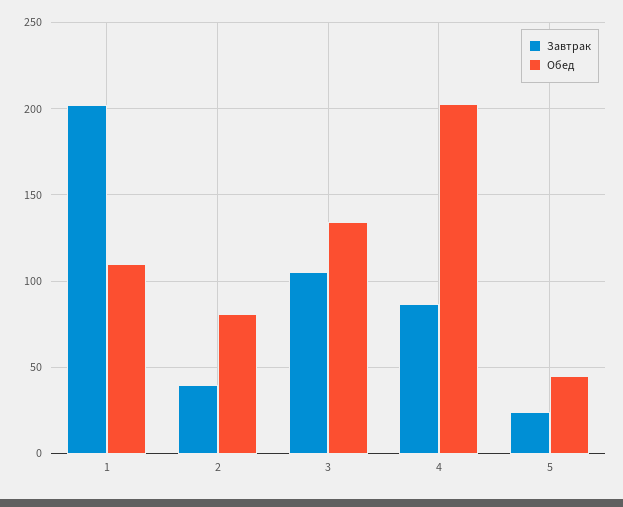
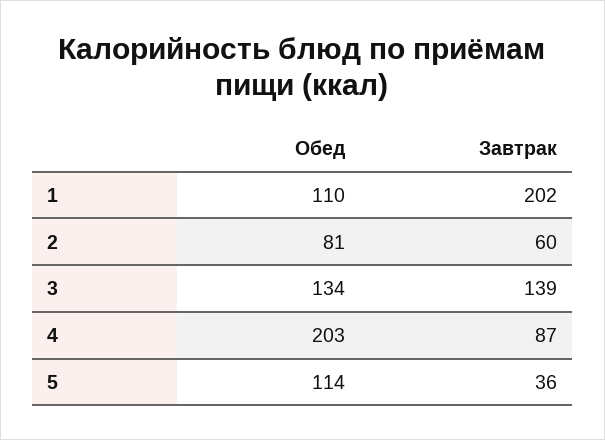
Завтрак, 2: 40 -> 60
Завтрак, 3: 105 -> 139
Завтрак, 5: 25 -> 36
Обед, 5: 45 -> 114

